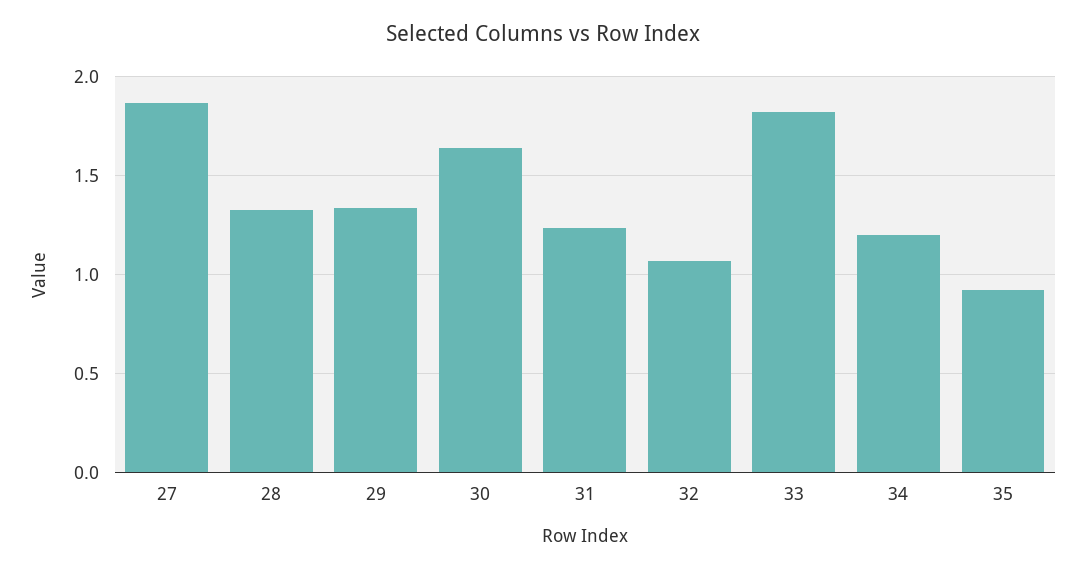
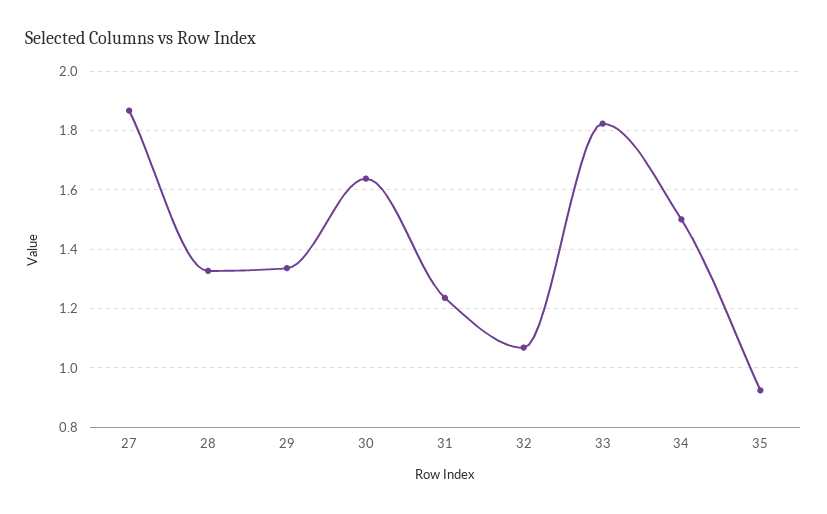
34: 1.2 -> 1.5

